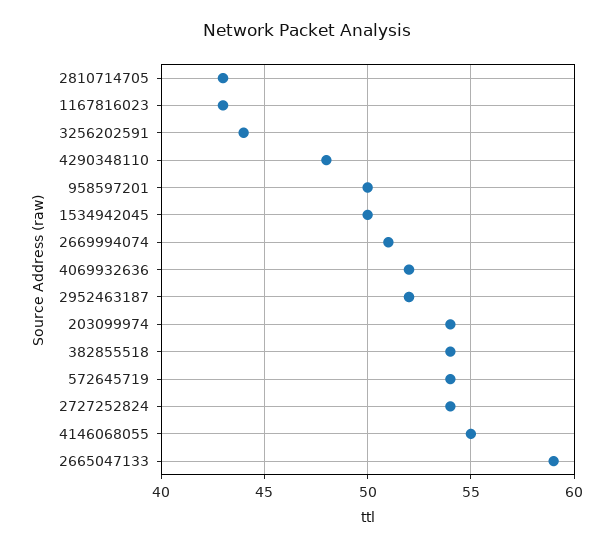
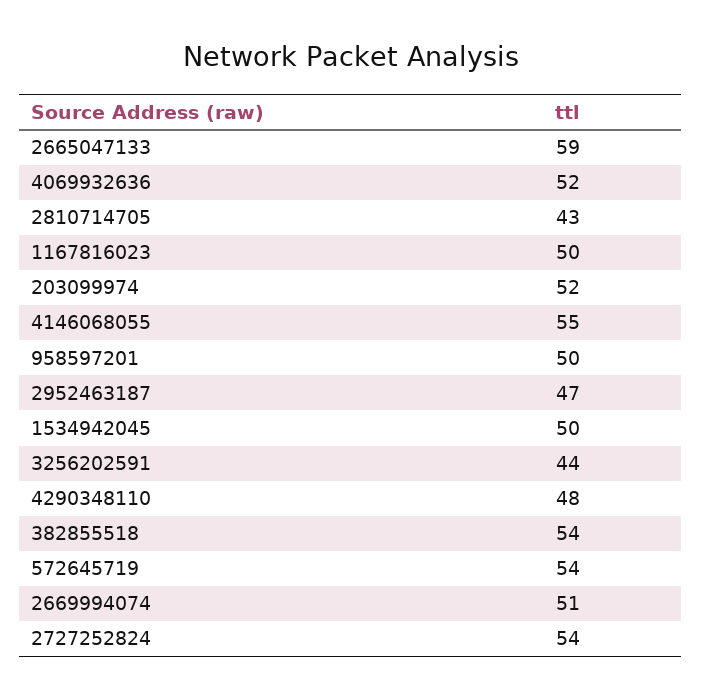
1167816023: 43 -> 50
2952463187: 52 -> 47
203099974: 54 -> 52

